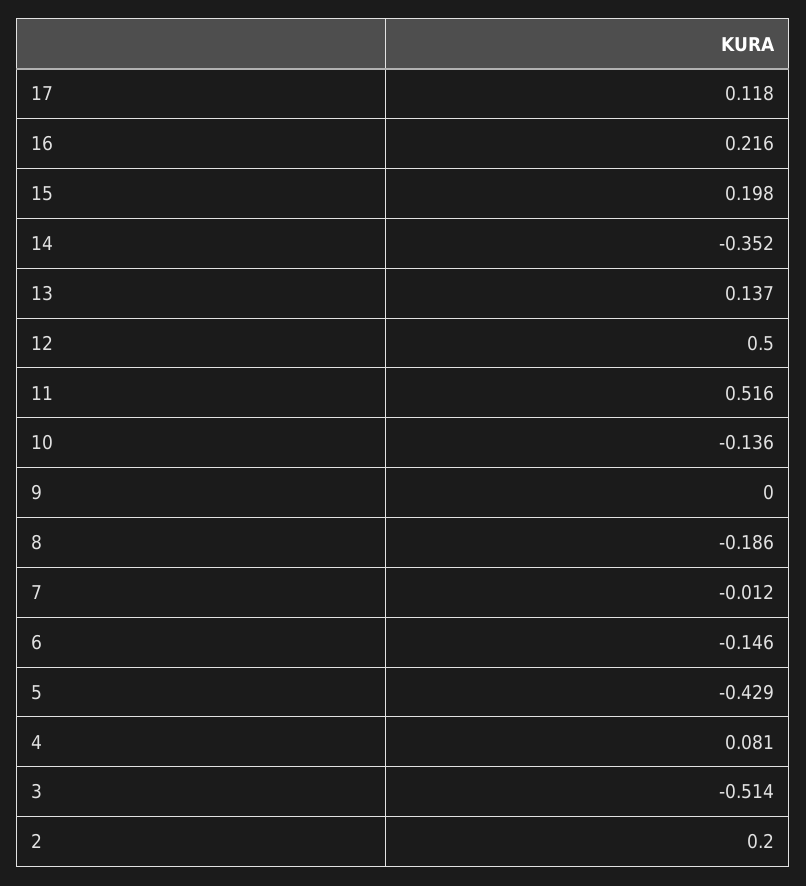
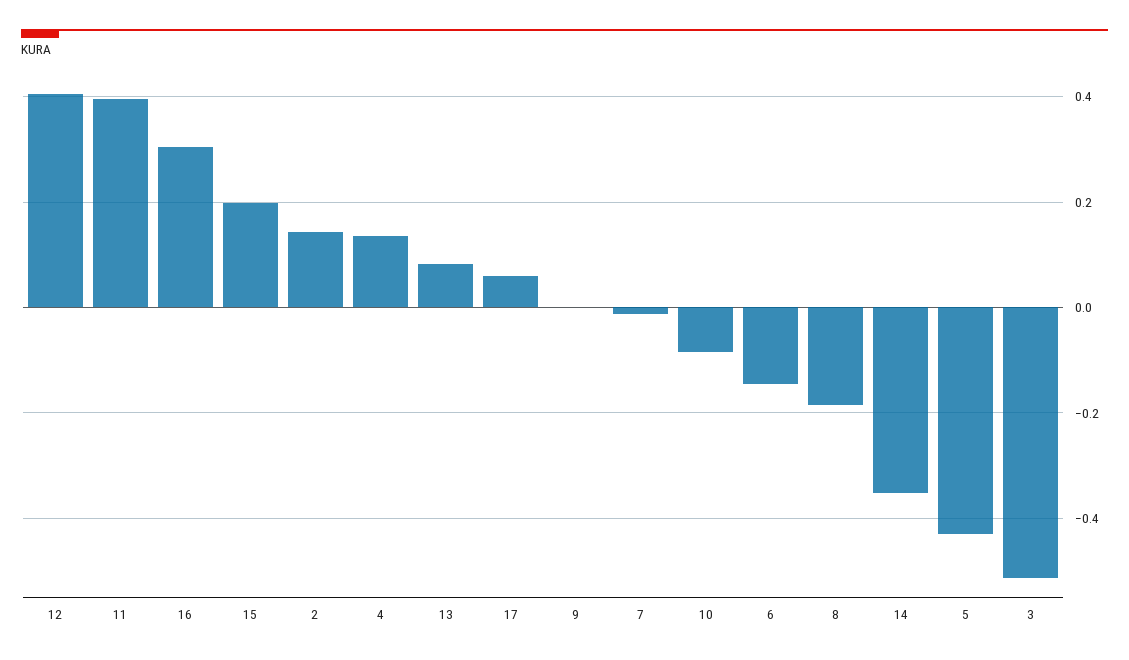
17: 0.118 -> 0.06
16: 0.216 -> 0.3
13: 0.137 -> 0.08
12: 0.5 -> 0.4
11: 0.516 -> 0.4
10: -0.136 -> -0.08
4: 0.081 -> 0.14
2: 0.2 -> 0.14

